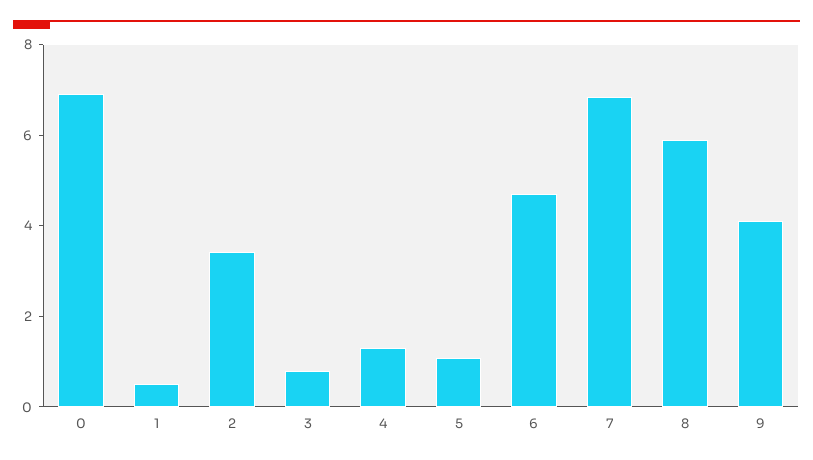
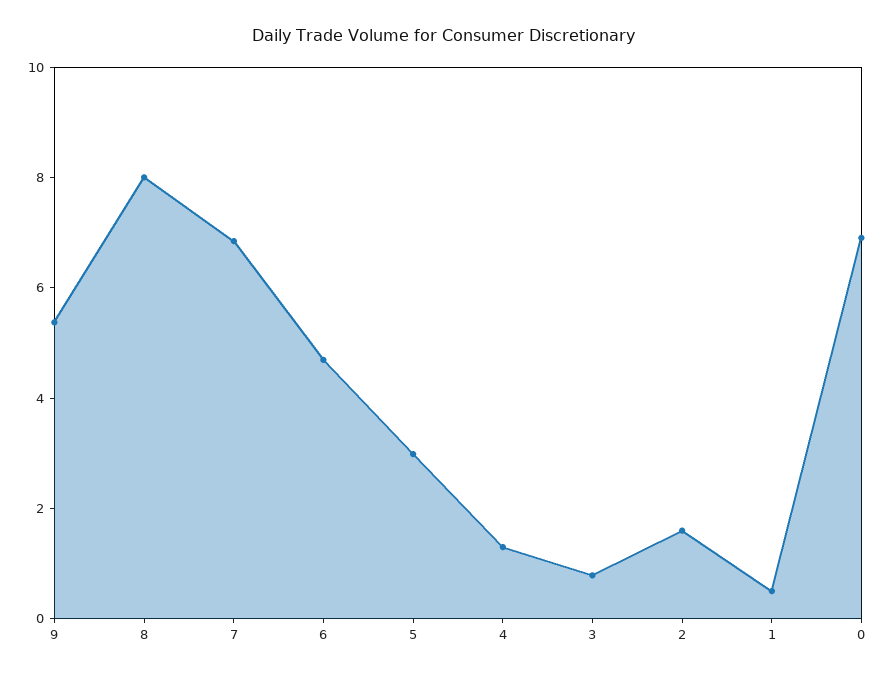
2: 3.5 -> 1.5
5: 1 -> 3
8: 6 -> 8
9: 4 -> 5.5

